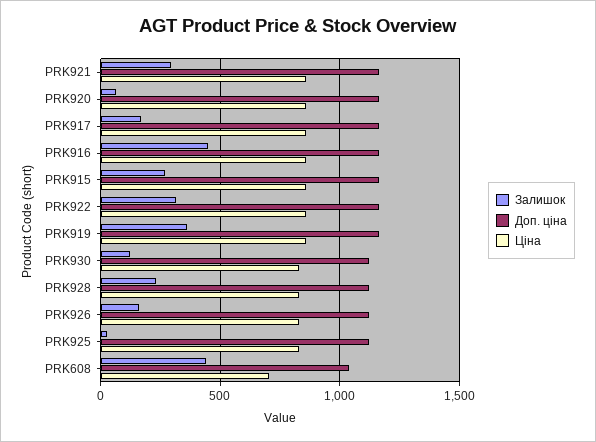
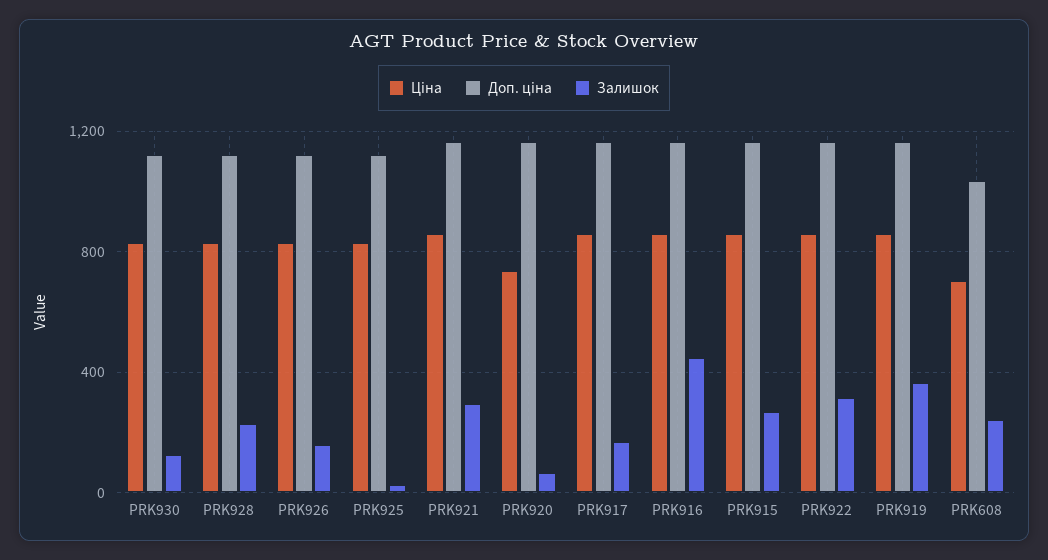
Ціна, PRK920: 850 -> 750
Залишок, PRK608: 450 -> 250

